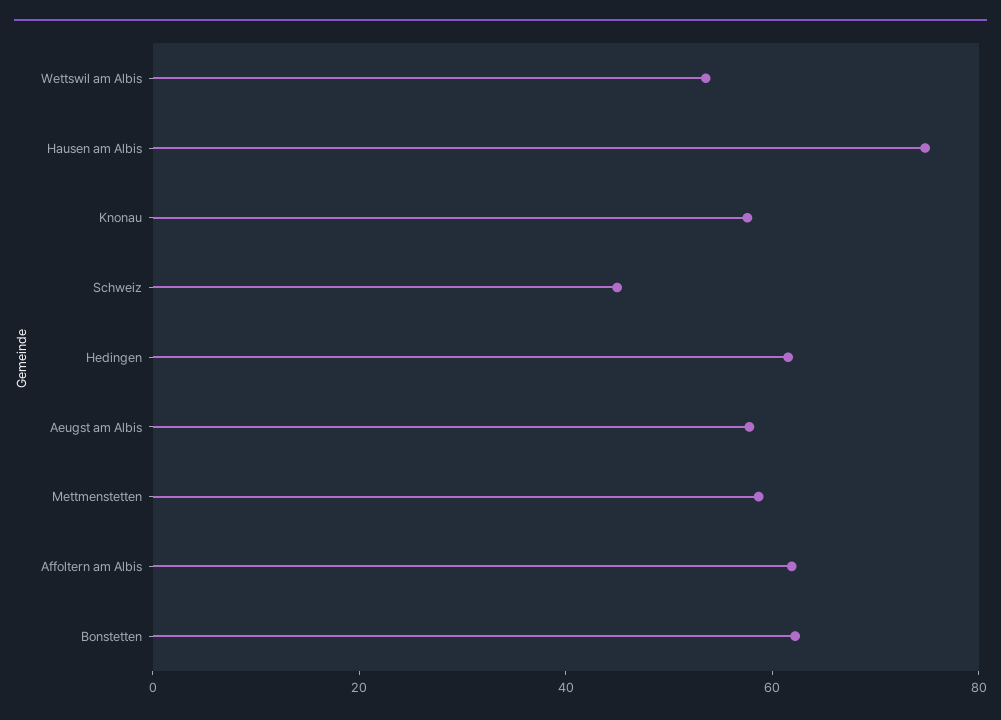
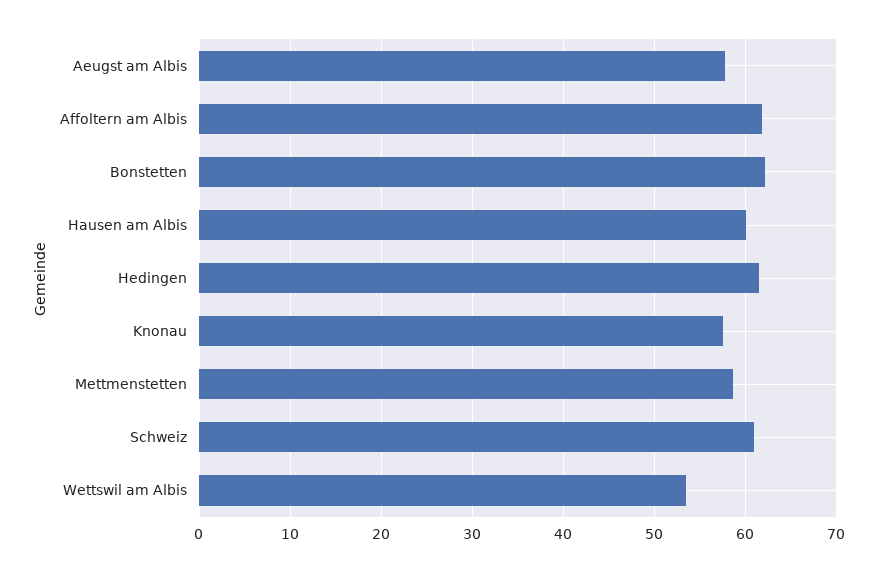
Hausen am Albis: 75 -> 60
Schweiz: 45 -> 61

